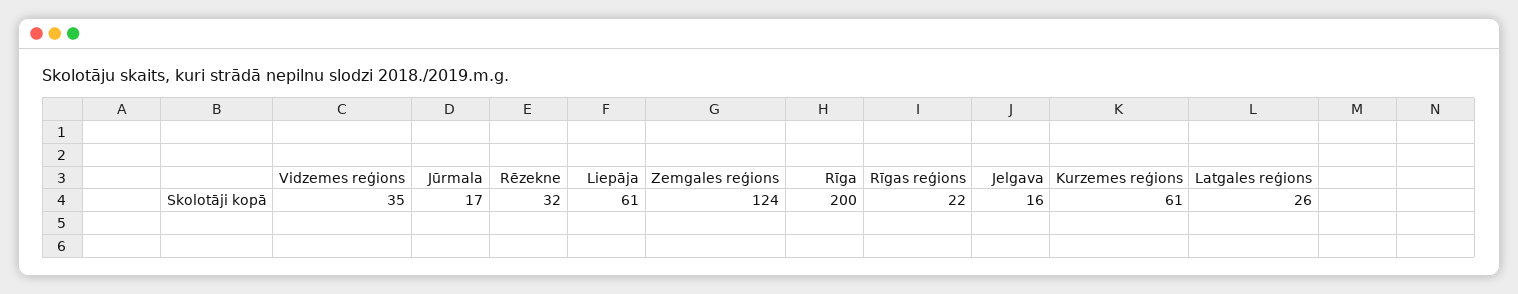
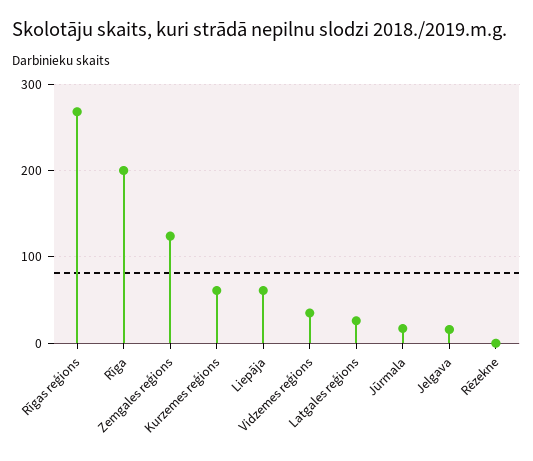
Rēzekne: 32 -> 0
Rīgas reģions: 22 -> 270

